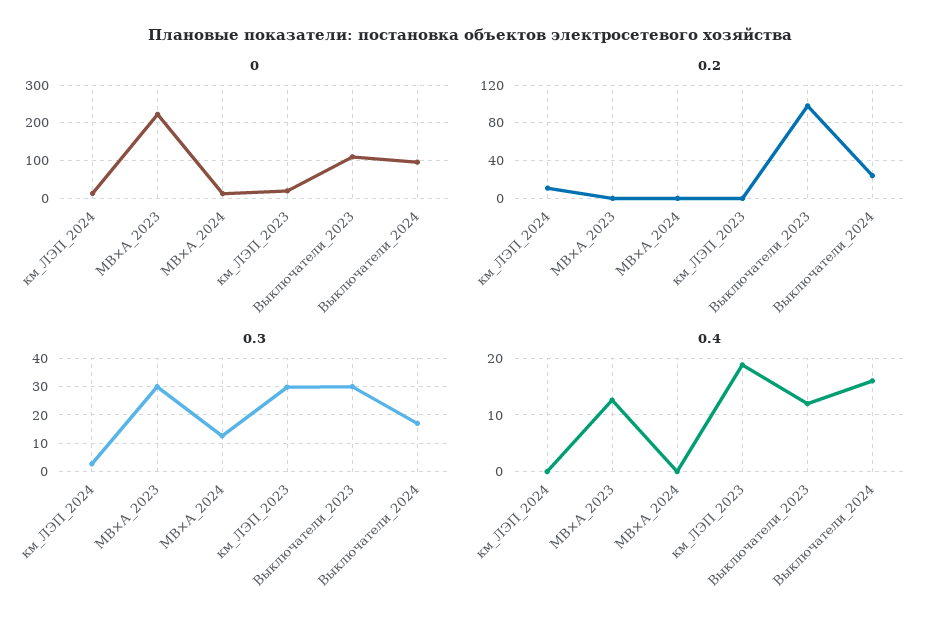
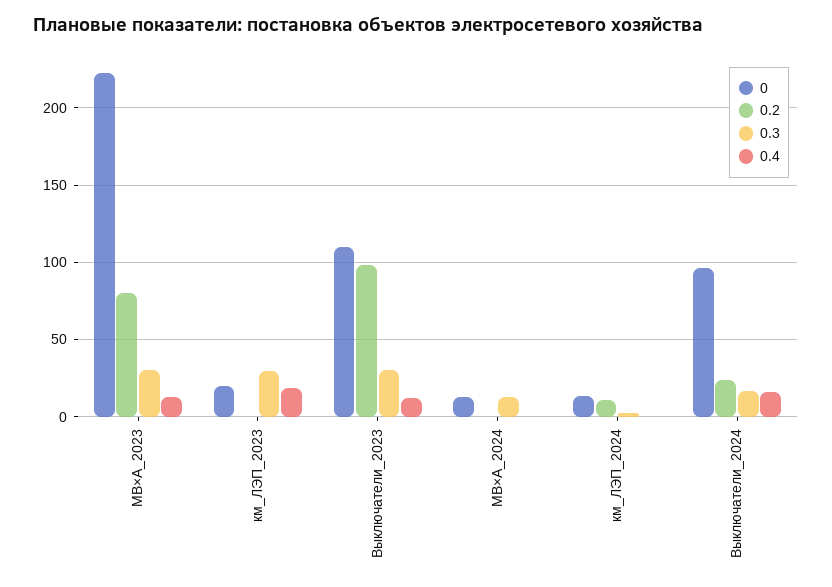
0.2, МВ×А_2023: 0 -> 80

